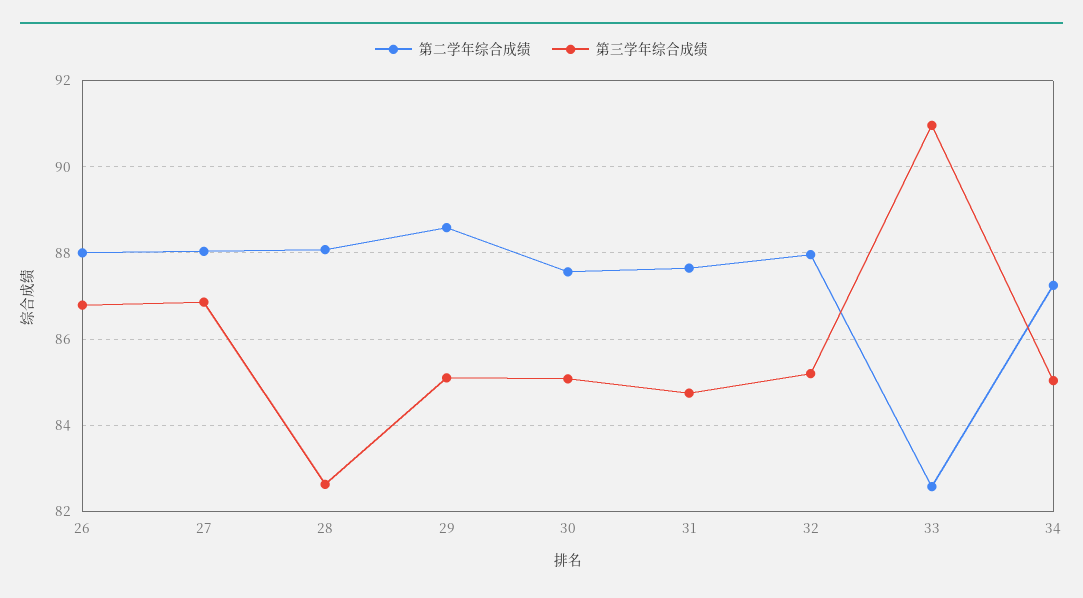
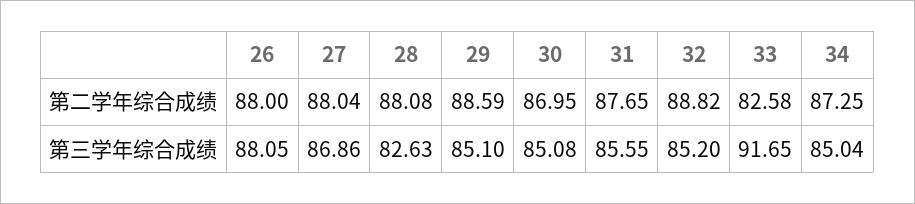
第三学年综合成绩, 26: 86.8 -> 88.05
第二学年综合成绩, 30: 87.6 -> 86.95
第三学年综合成绩, 31: 84.8 -> 85.55
第二学年综合成绩, 32: 88 -> 88.82
第三学年综合成绩, 33: 91 -> 91.65

